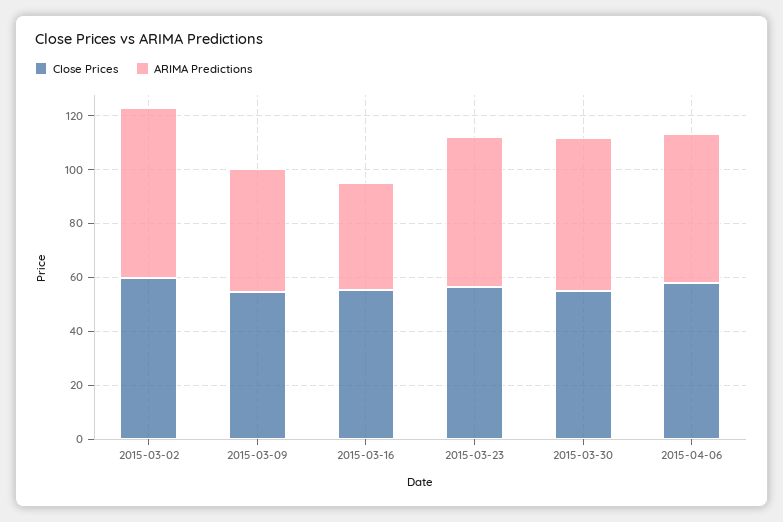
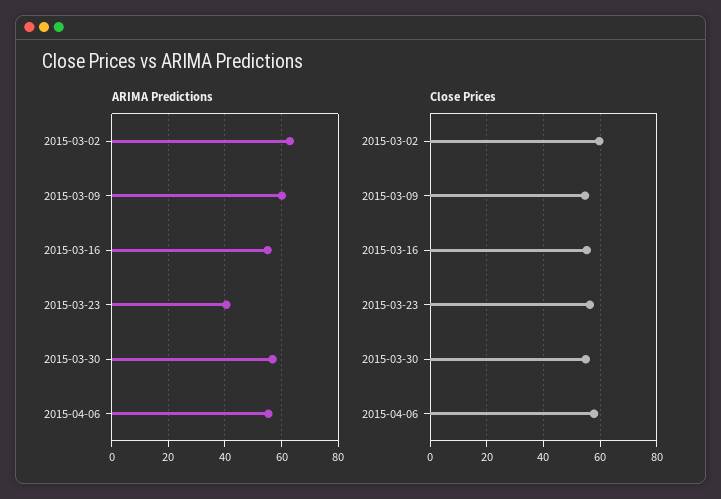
ARIMA Predictions, 2015-03-09: 45 -> 60
ARIMA Predictions, 2015-03-16: 40 -> 55
ARIMA Predictions, 2015-03-23: 55 -> 40

